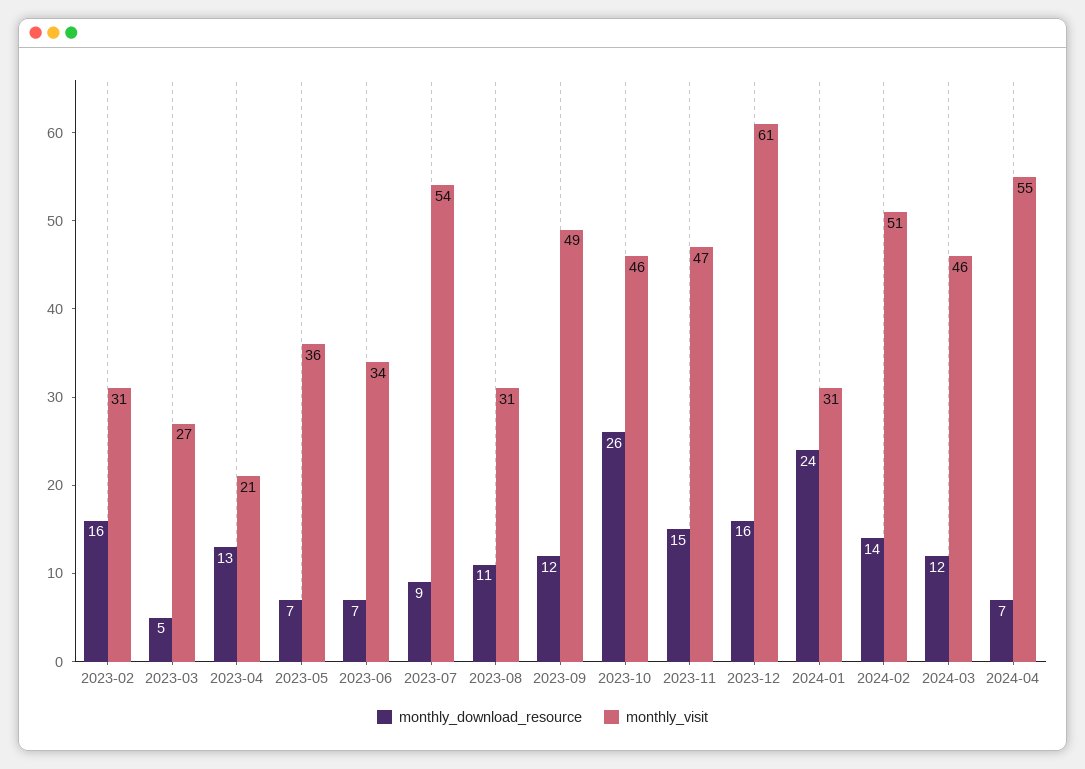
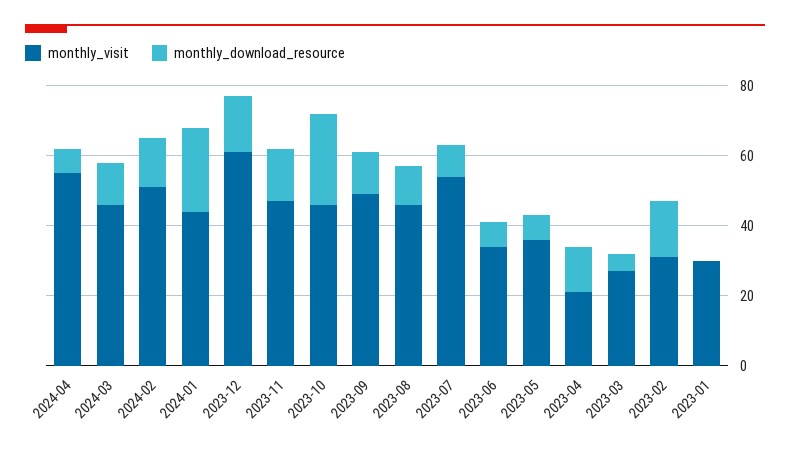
monthly_visit, 2023-08: 31 -> 45
monthly_visit, 2024-01: 31 -> 45
monthly_visit, 2023-01: none -> 30
monthly_download_resource, 2023-01: none -> 0

